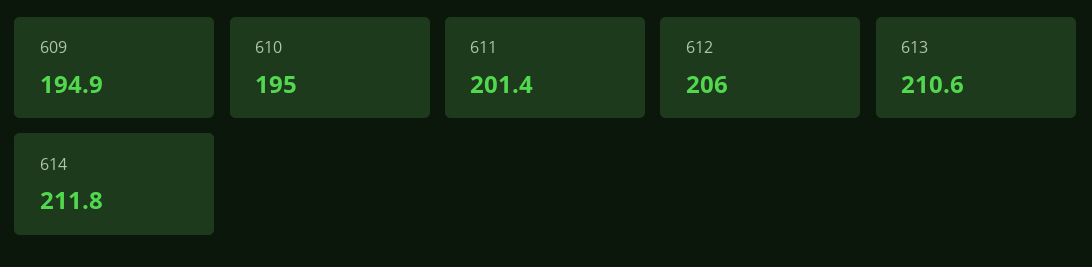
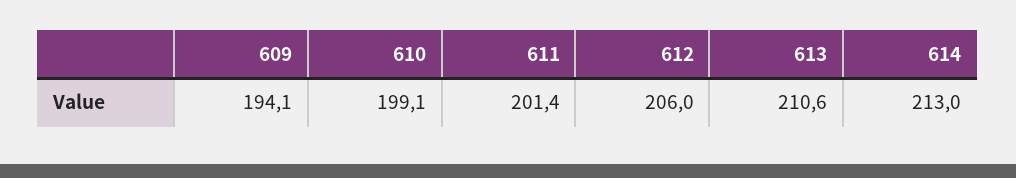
609: 194.9 -> 194.1
610: 195 -> 199.1
614: 211.8 -> 213

